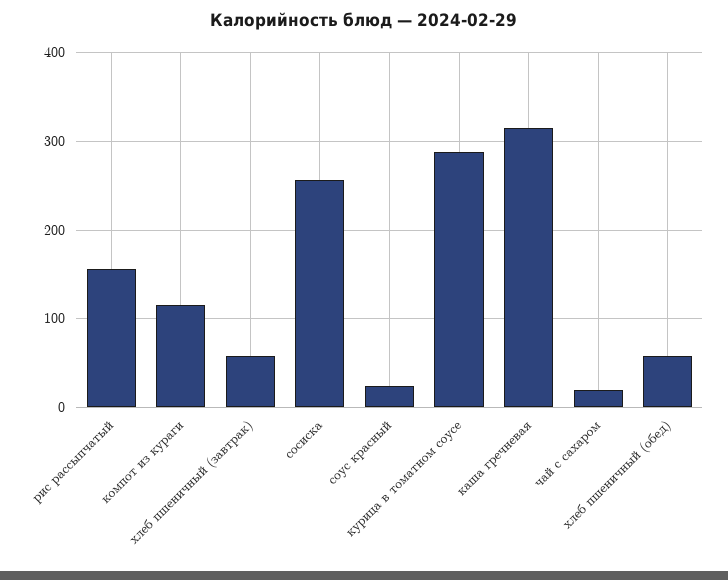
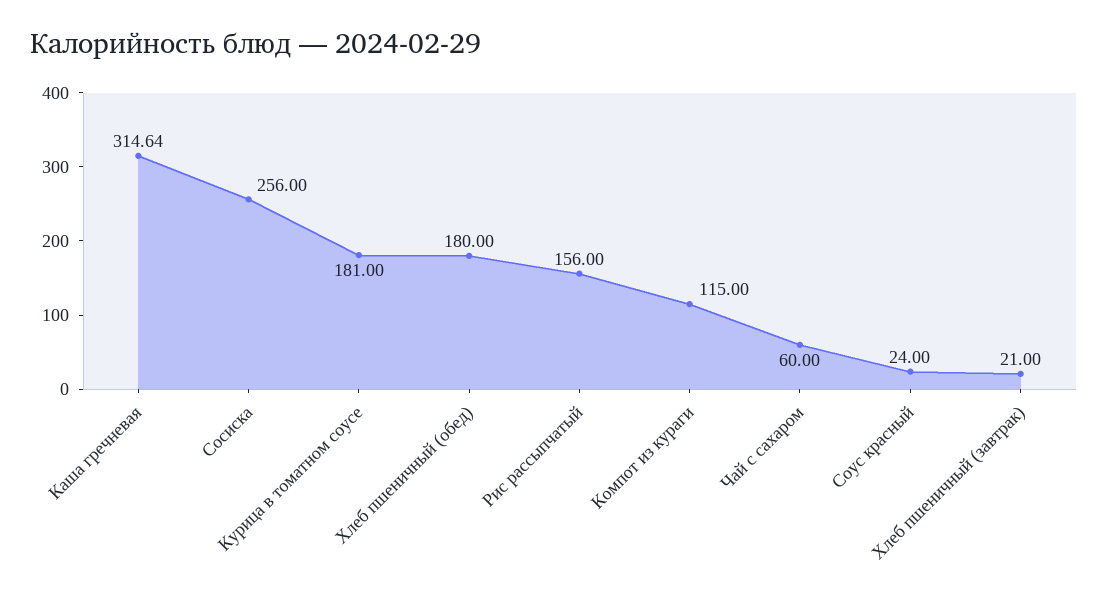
хлеб пшеничный (завтрак): 60 -> 21
курица в томатном соусе: 290 -> 181
чай с сахаром: 20 -> 60
хлеб пшеничный (обед): 60 -> 180

